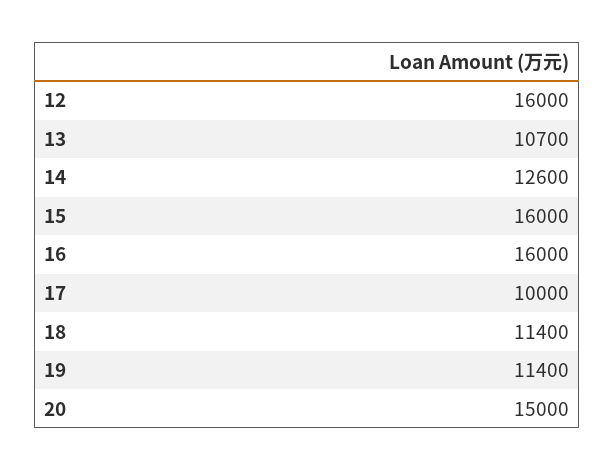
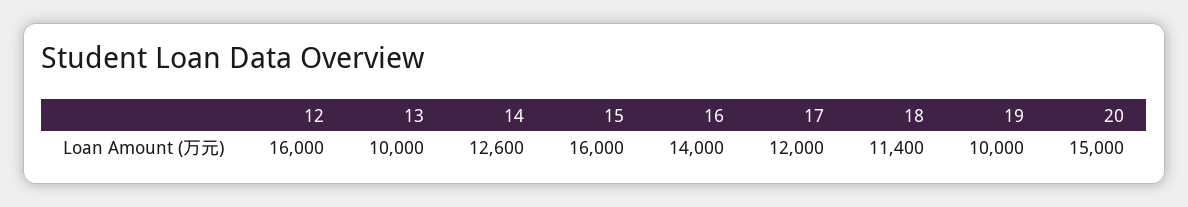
13: 10700 -> 10000
16: 16000 -> 14000
17: 10000 -> 12000
19: 11400 -> 10000

